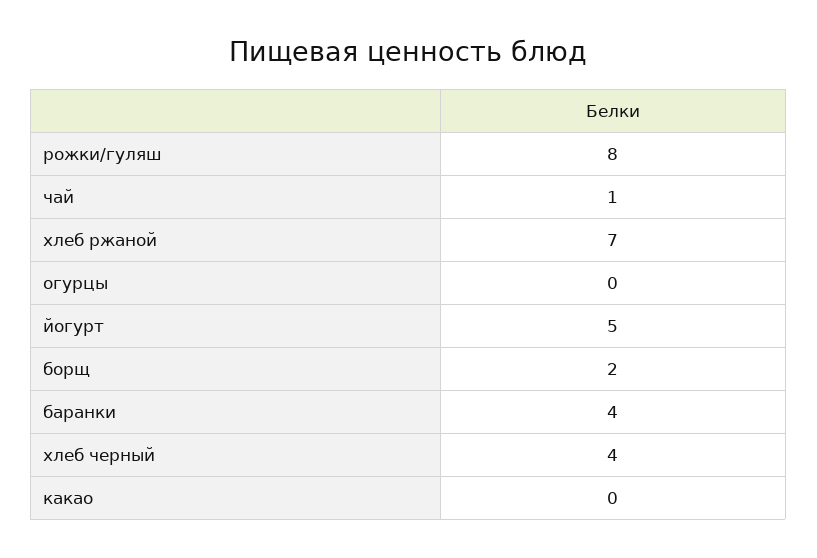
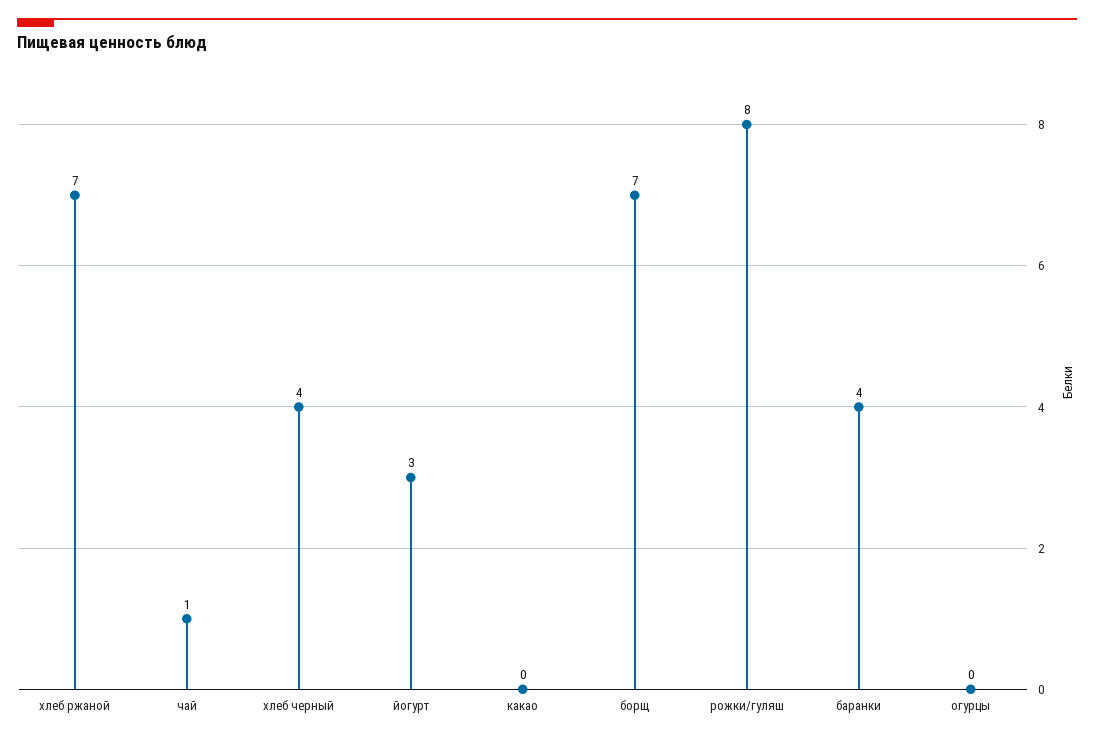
йогурт: 5 -> 3
борщ: 2 -> 7

